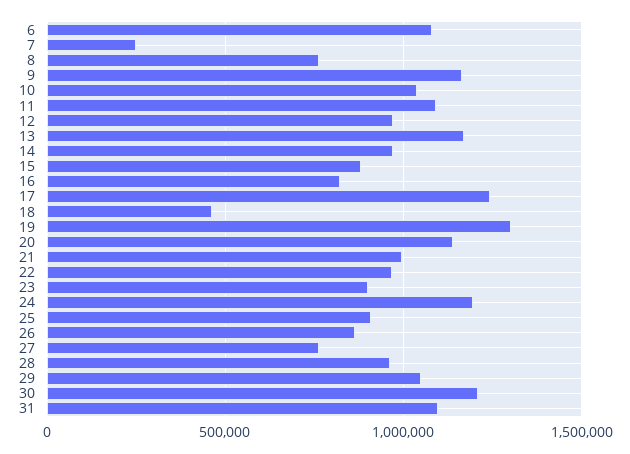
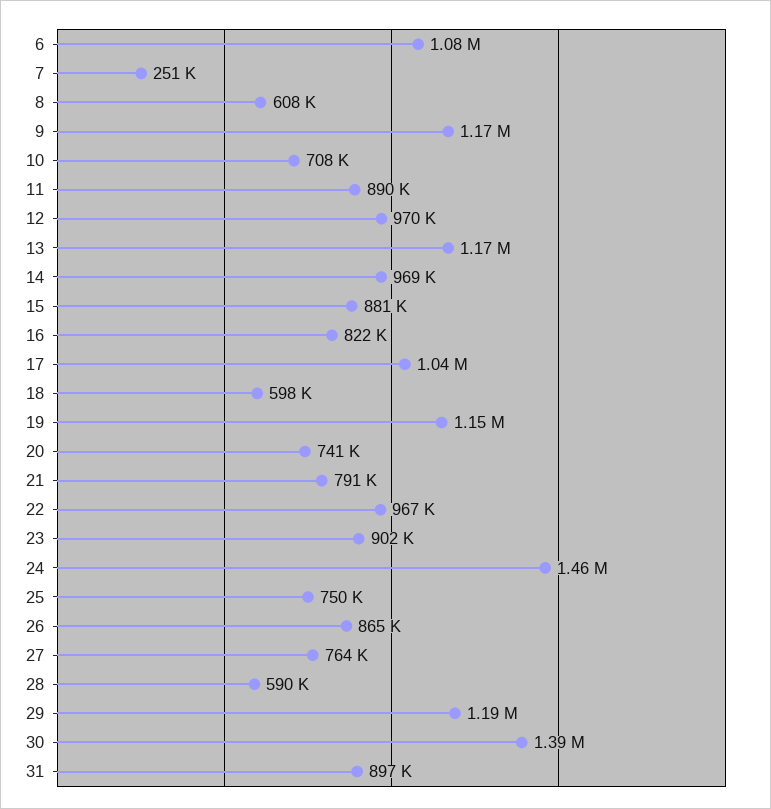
8: 750000 -> 608000
10: 1050000 -> 708000
11: 1100000 -> 890000
17: 1250000 -> 1040000
18: 450000 -> 598000
19: 1300000 -> 1150000
20: 1150000 -> 741000
21: 1000000 -> 791000
24: 1200000 -> 1460000
25: 900000 -> 750000
28: 950000 -> 590000
29: 1050000 -> 1190000
30: 1200000 -> 1390000
31: 1100000 -> 897000

